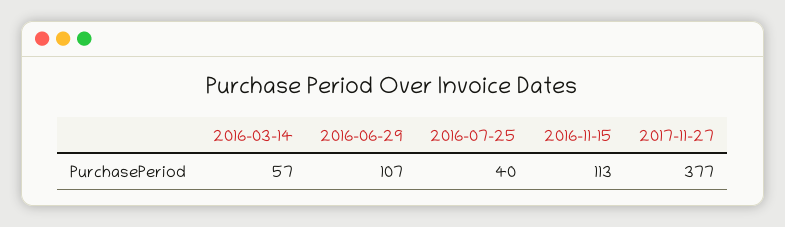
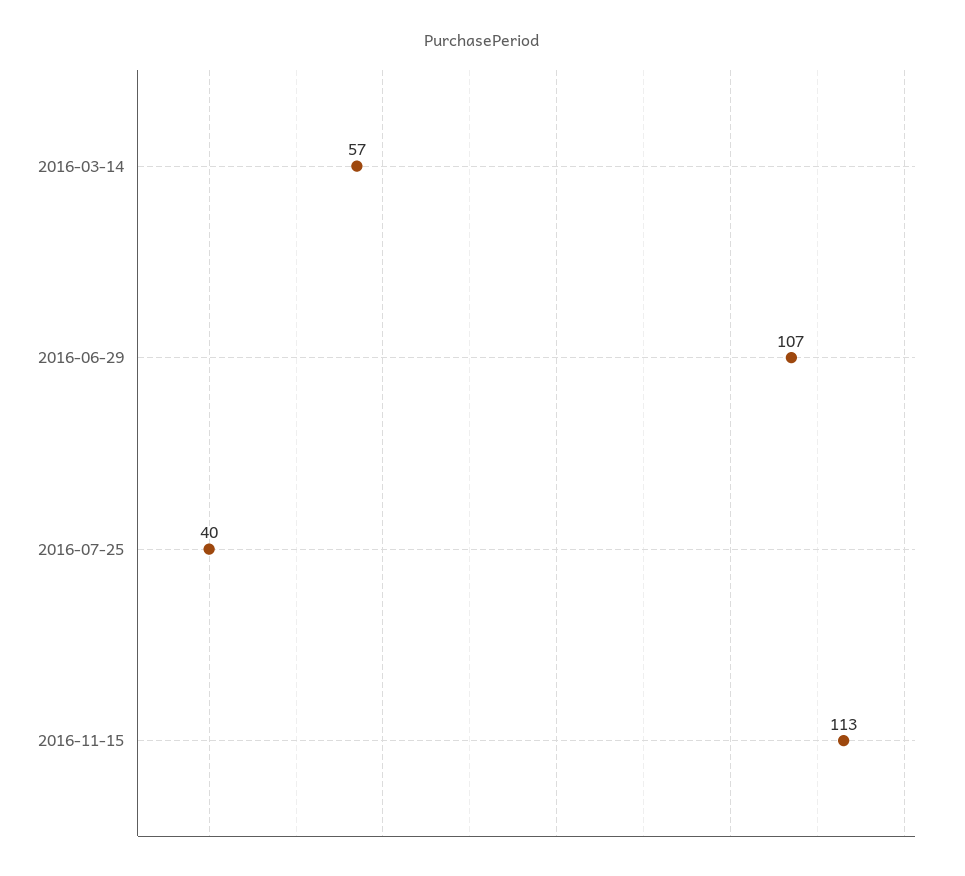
2017-11-27: 377 -> none

